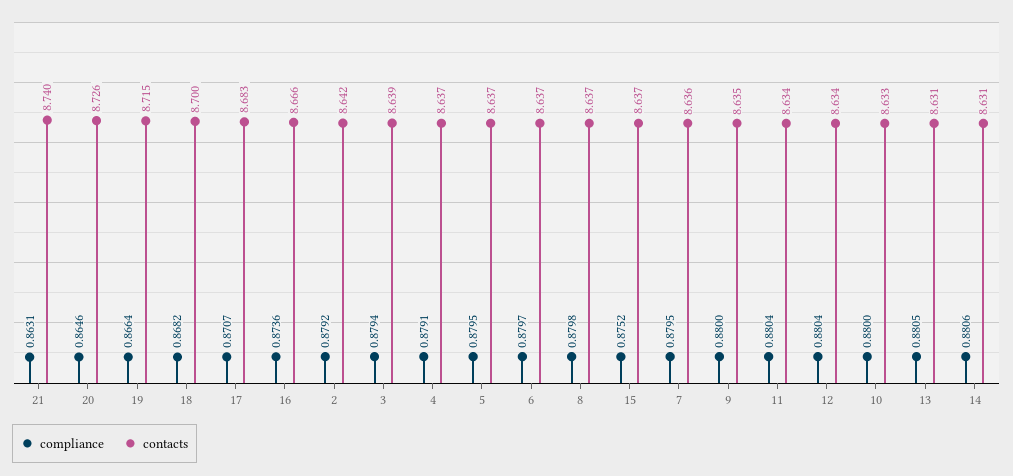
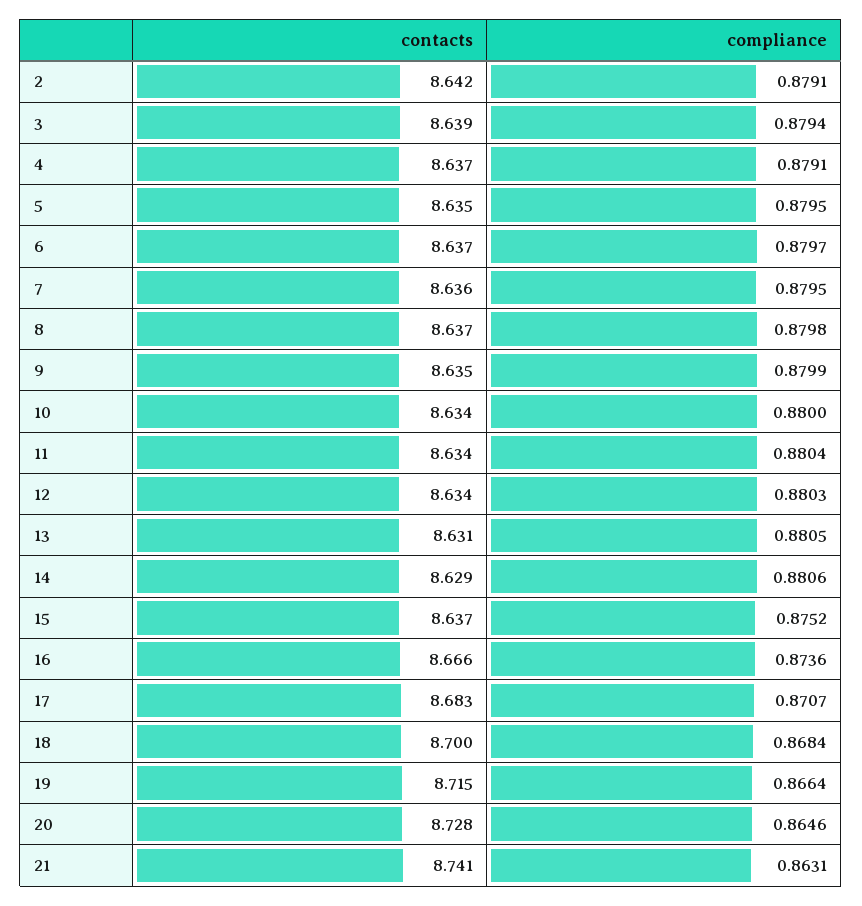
contacts, 21: 8.74 -> 8.741
contacts, 20: 8.726 -> 8.728
compliance, 18: 0.8682 -> 0.8684
compliance, 2: 0.8792 -> 0.8791
contacts, 5: 8.637 -> 8.635
compliance, 9: 0.88 -> 0.8799
compliance, 12: 0.8804 -> 0.8803
contacts, 10: 8.633 -> 8.634
contacts, 14: 8.631 -> 8.629

